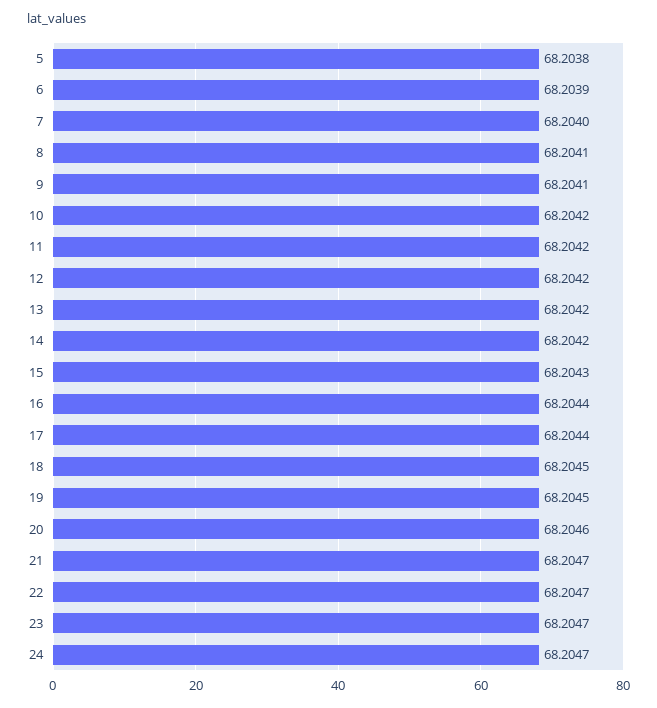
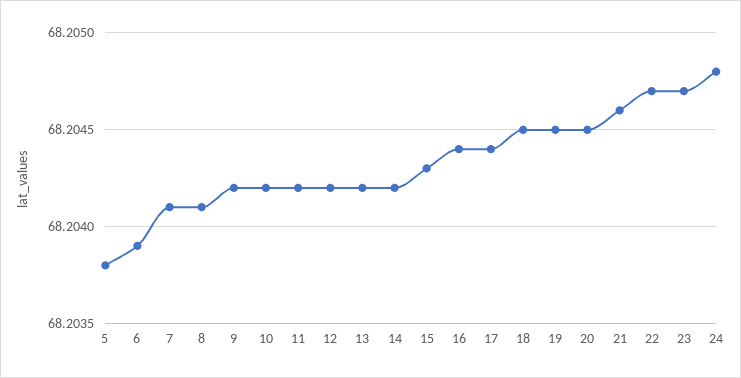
7: 68.204 -> 68.2041
9: 68.2041 -> 68.2042
20: 68.2046 -> 68.2045
21: 68.2047 -> 68.2046
24: 68.2047 -> 68.2048

